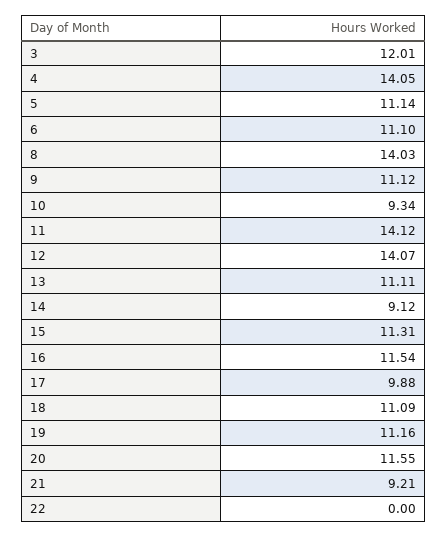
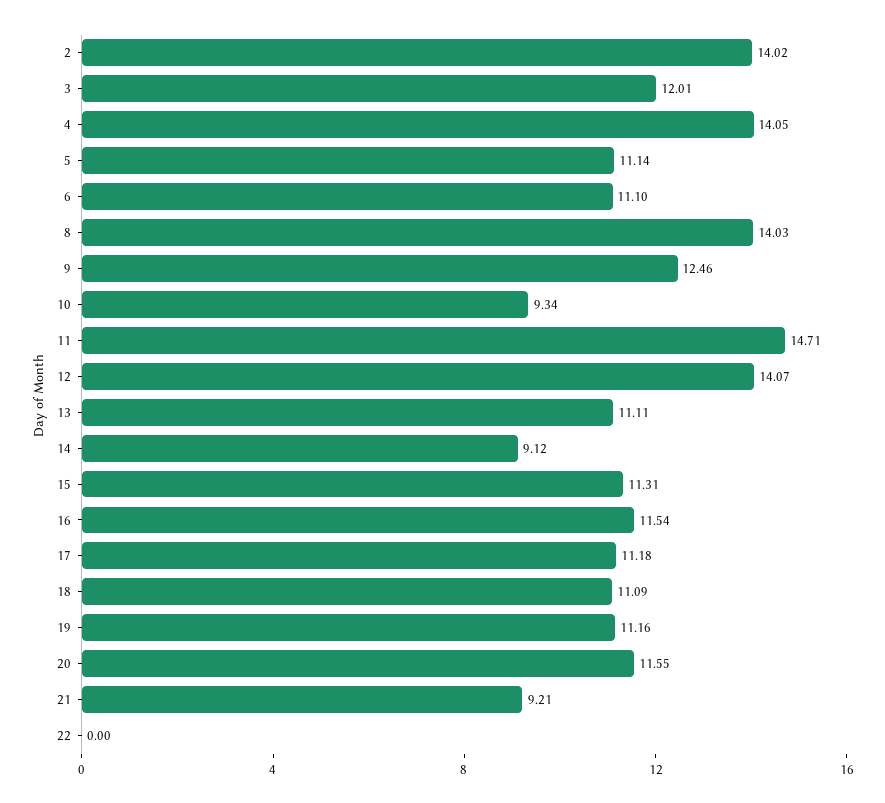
9: 11.12 -> 12.46
11: 14.12 -> 14.71
17: 9.88 -> 11.18
2: none -> 14.02

